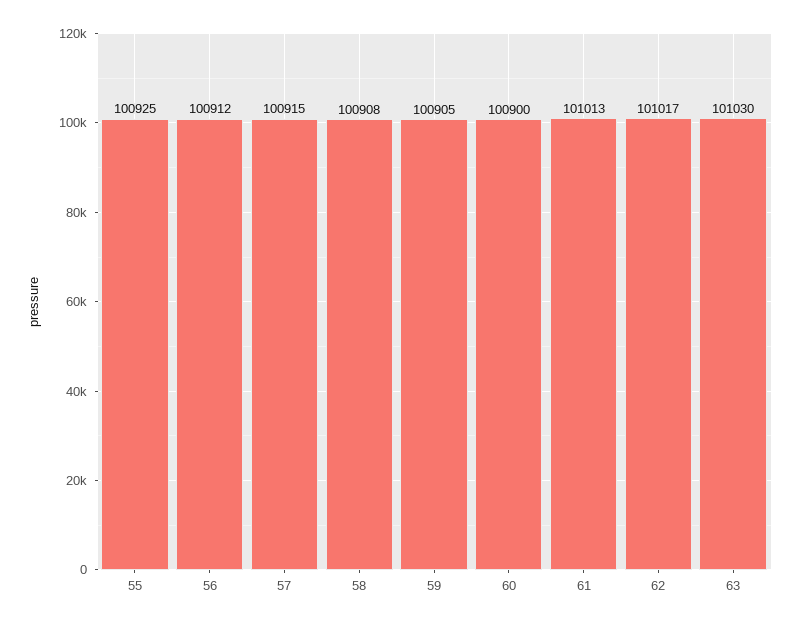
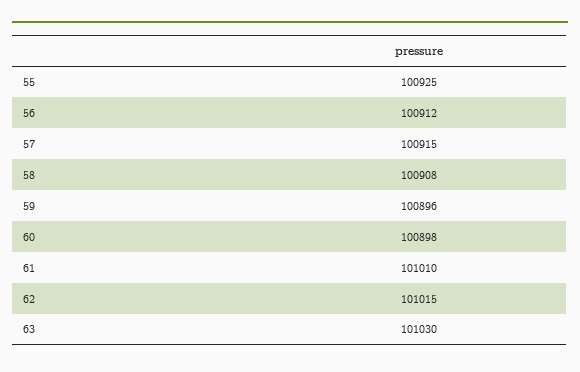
59: 100905 -> 100896
60: 100900 -> 100898
61: 101013 -> 101010
62: 101017 -> 101015

